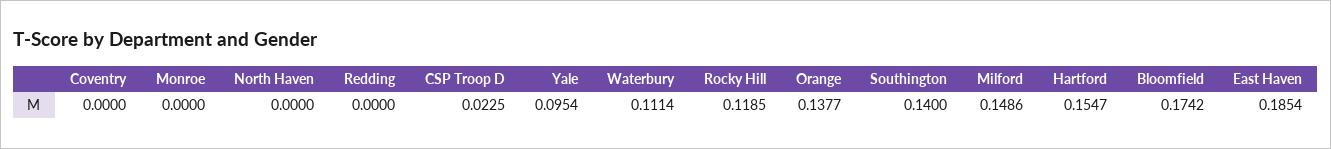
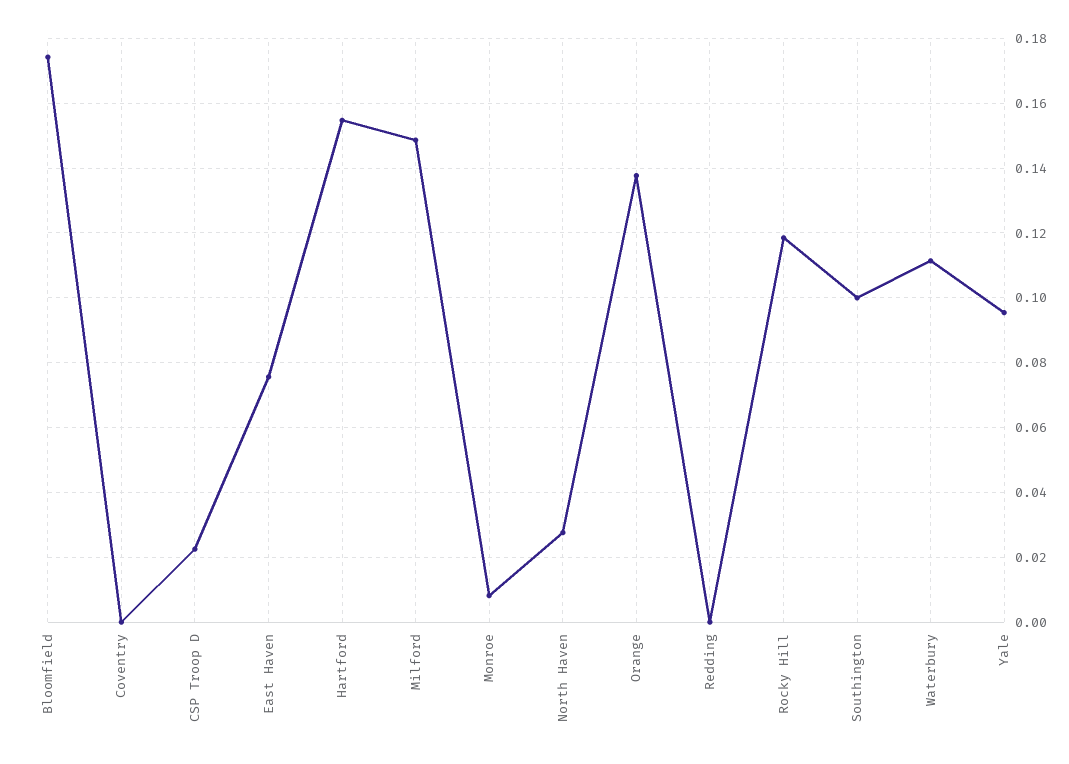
Monroe: 0 -> 0.008
North Haven: 0 -> 0.028
Southington: 0.14 -> 0.1
East Haven: 0.1854 -> 0.076

